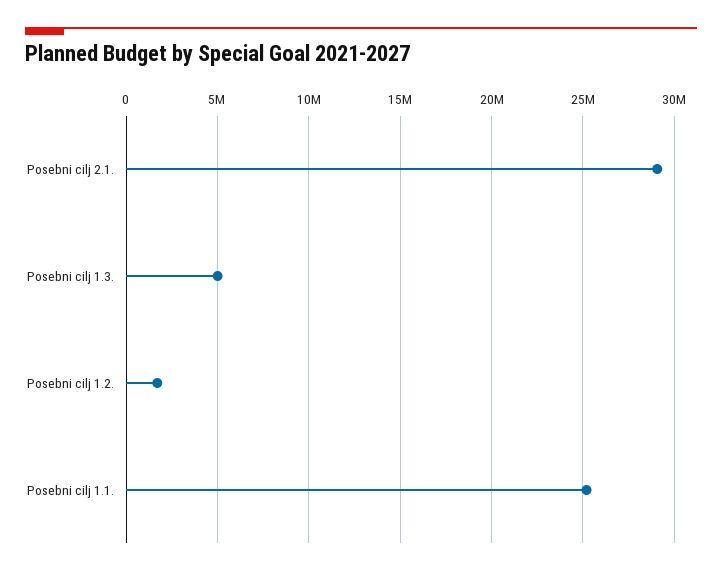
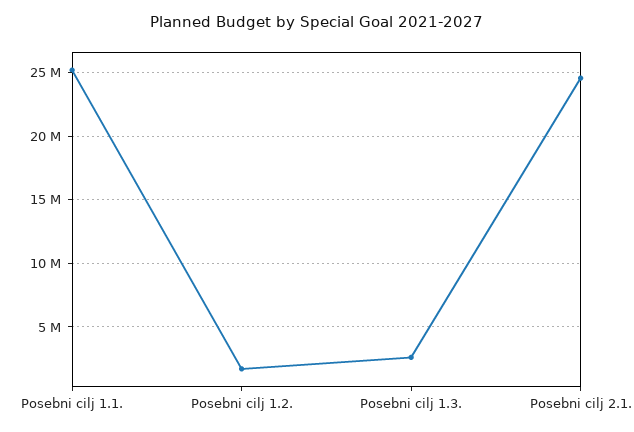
Posebni cilj 2.1.: 29000000 -> 24500000
Posebni cilj 1.3.: 5000000 -> 2500000

